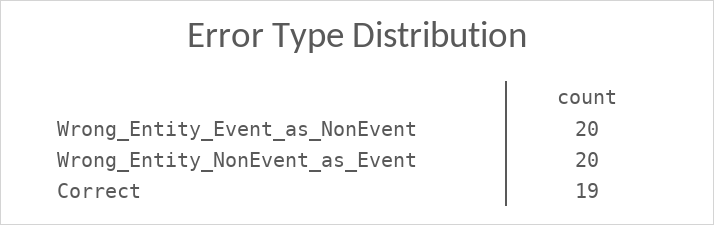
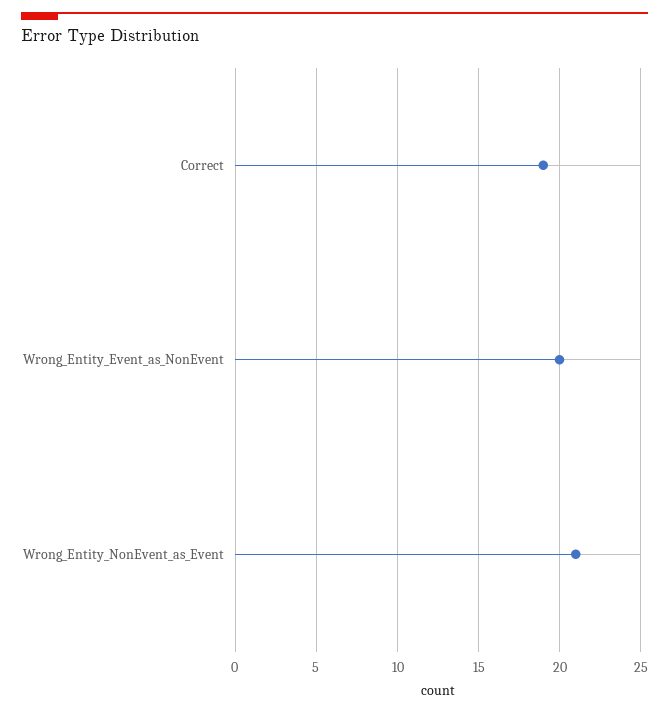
Wrong_Entity_NonEvent_as_Event: 20 -> 21

